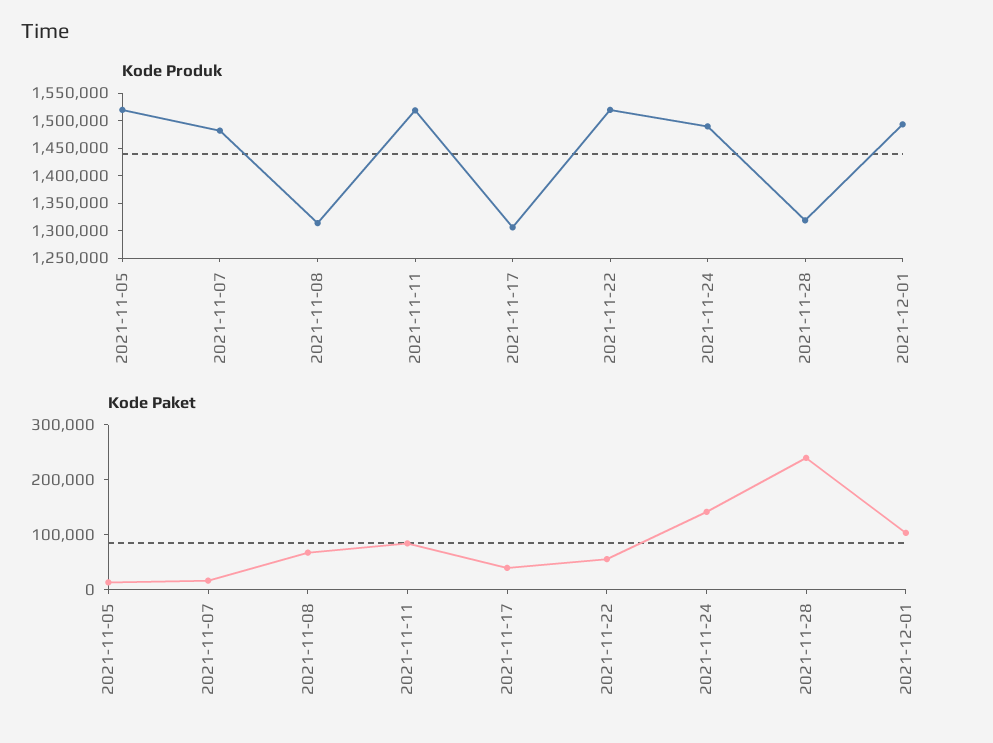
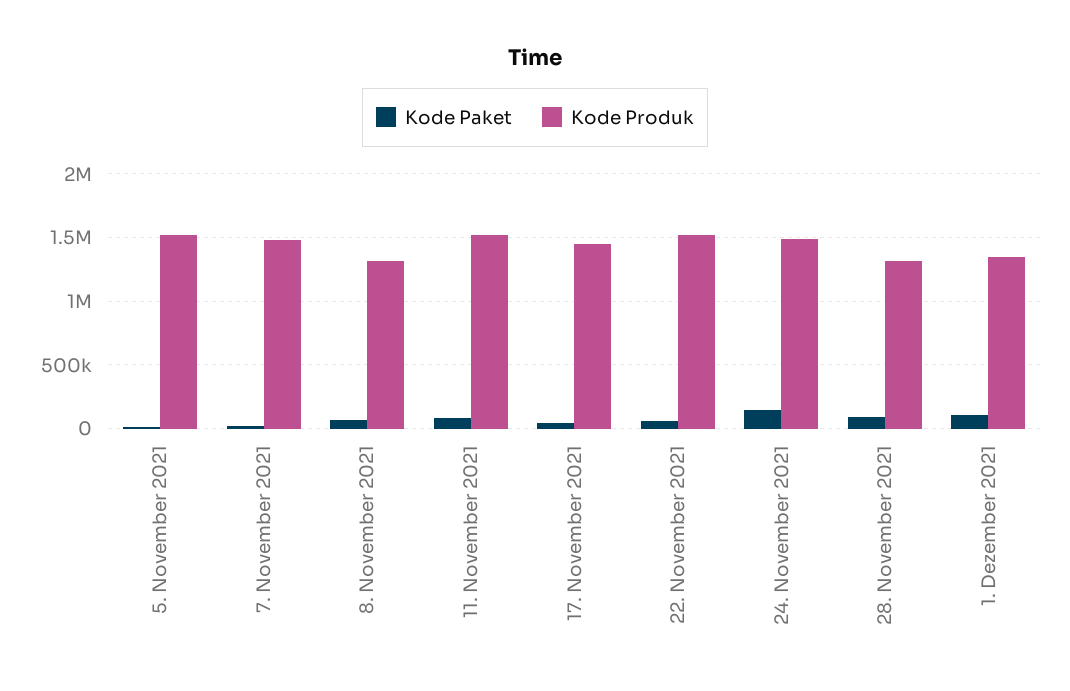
Kode Produk, 2021-11-17: 1300000 -> 1450000
Kode Produk, 2021-12-01: 1500000 -> 1350000
Kode Paket, 2021-11-28: 240000 -> 100000

